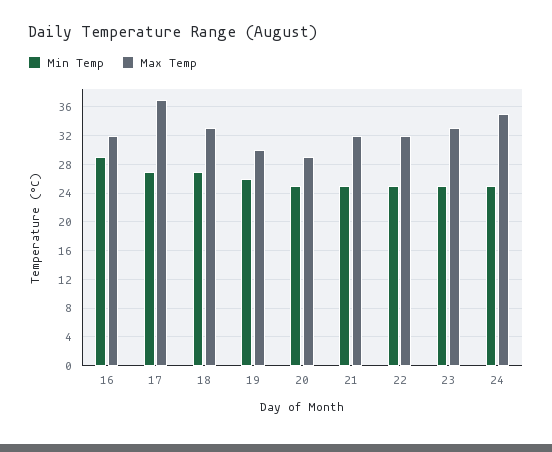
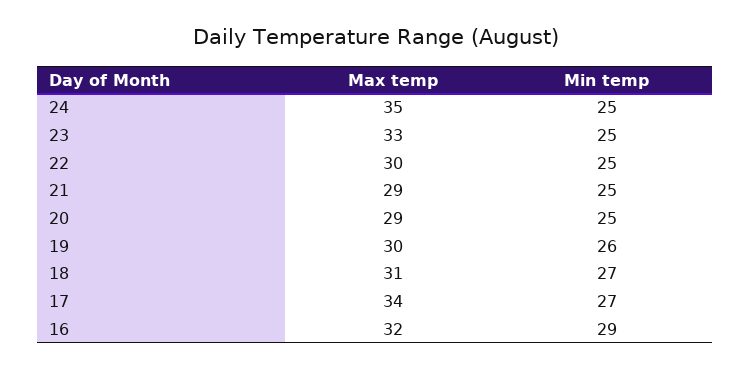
Max Temp, 17: 37 -> 34
Max Temp, 18: 33 -> 31
Max Temp, 21: 32 -> 29
Max Temp, 22: 32 -> 30

